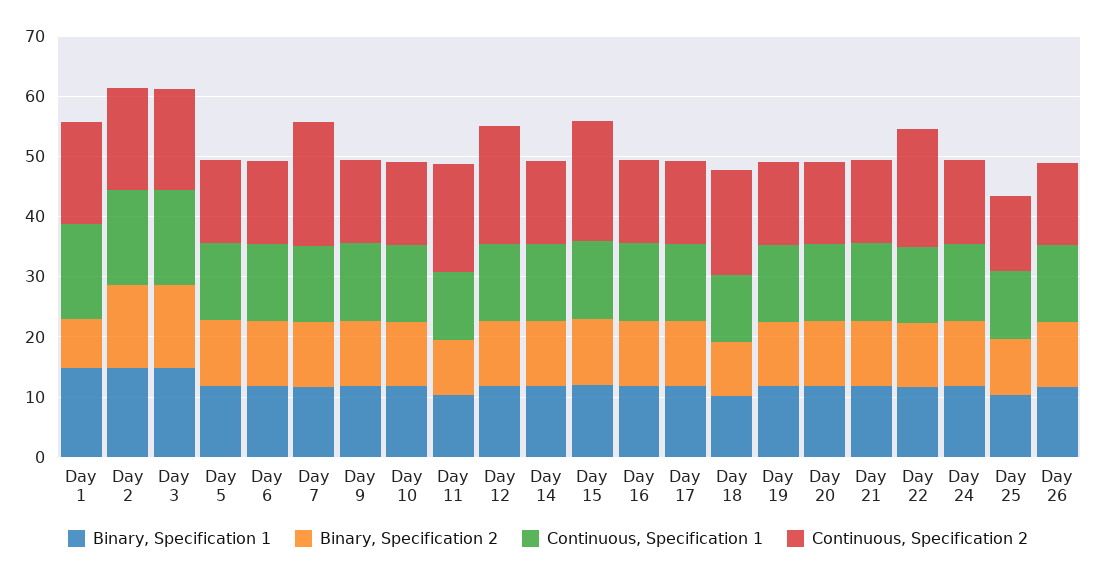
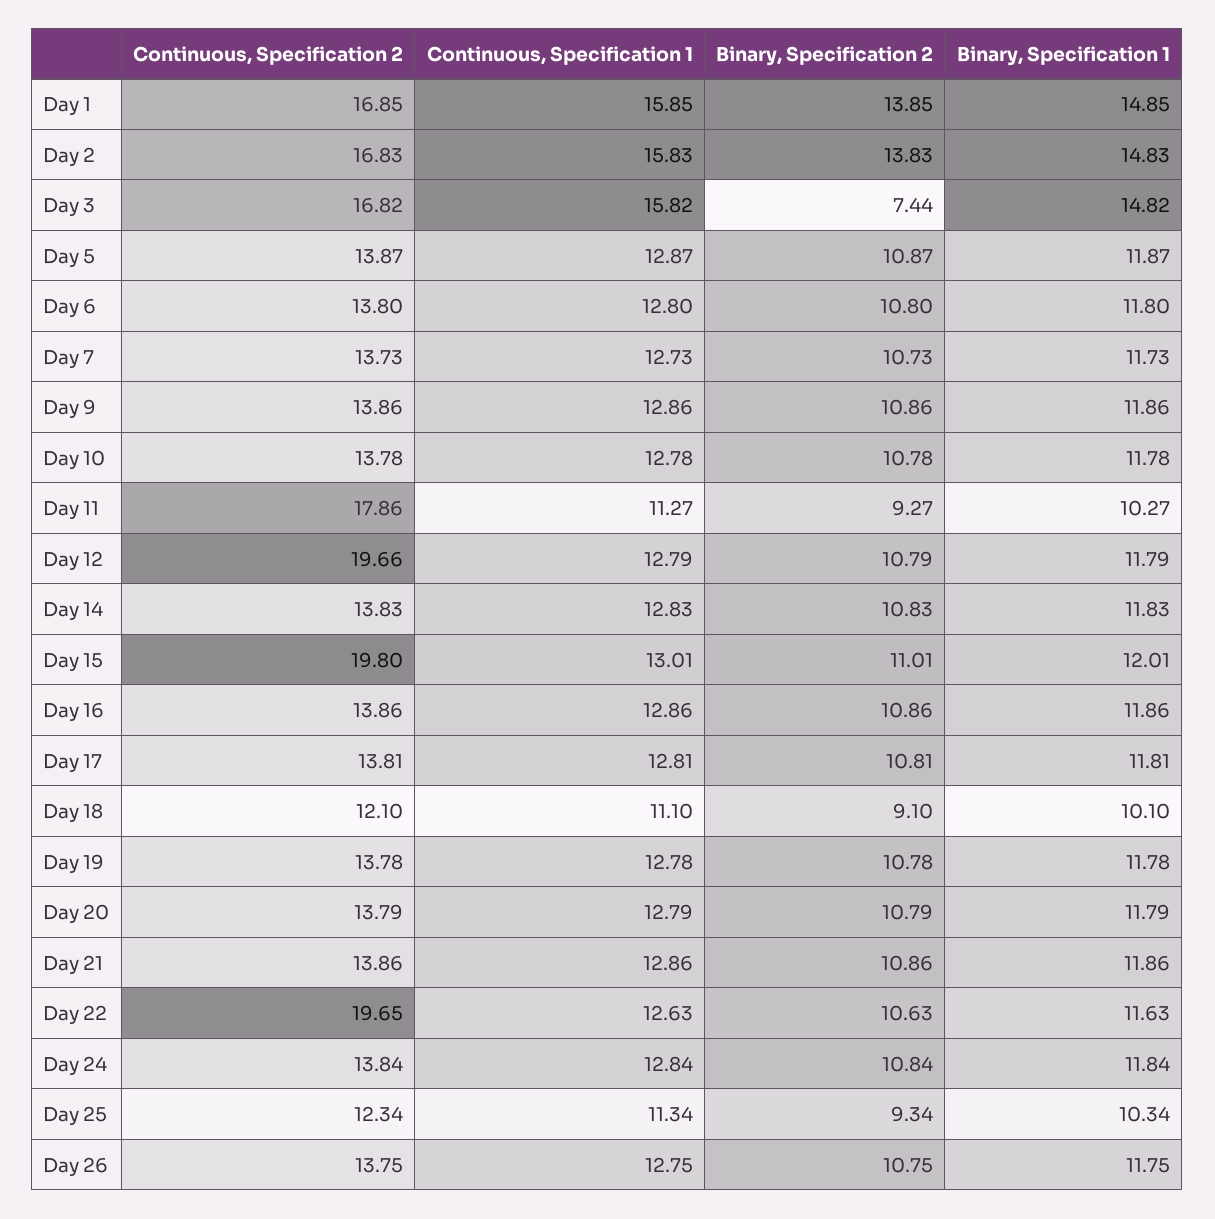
Binary, Specification 2, Day 1: 8 -> 13.85
Binary, Specification 2, Day 3: 14 -> 7.44
Continuous, Specification 2, Day 7: 20 -> 13.73
Continuous, Specification 2, Day 18: 18 -> 12.1

